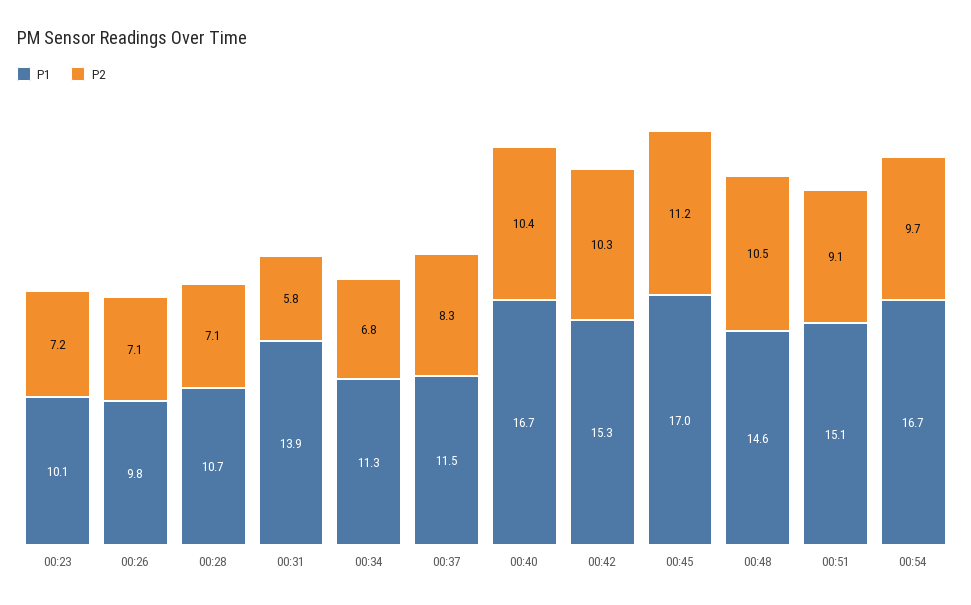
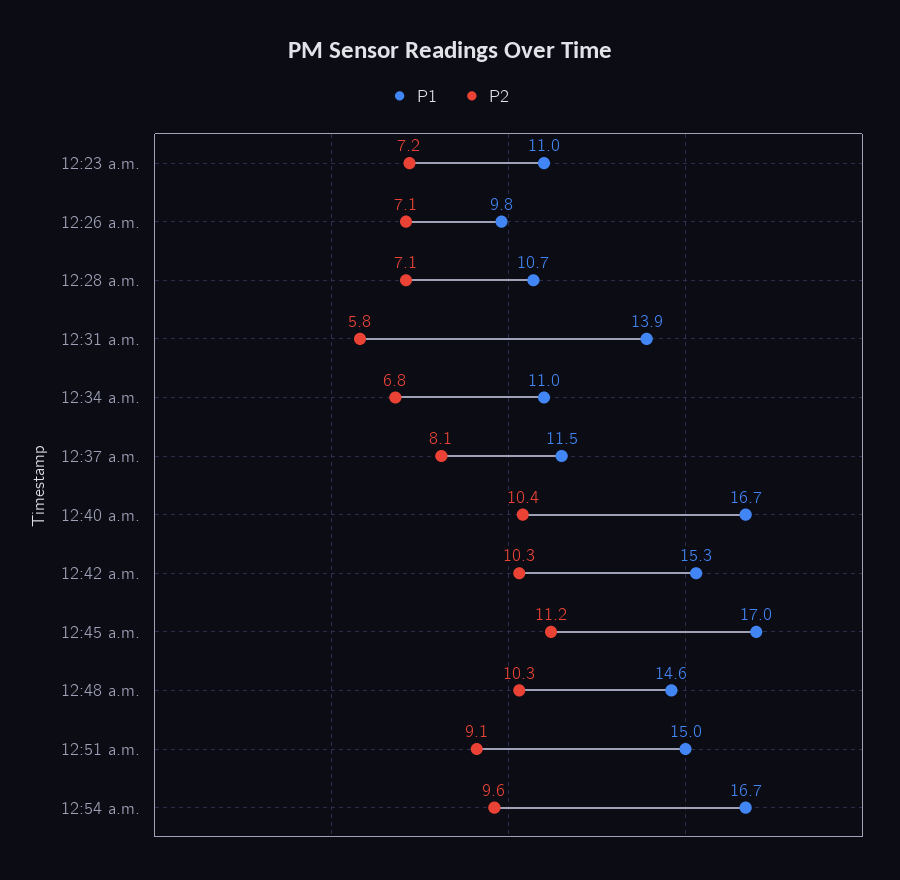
P1, 00:23: 10.1 -> 11
P1, 00:34: 11.3 -> 11
P2, 00:37: 8.3 -> 8.1
P2, 00:48: 10.5 -> 10.3
P1, 00:51: 15.1 -> 15
P2, 00:54: 9.7 -> 9.6

